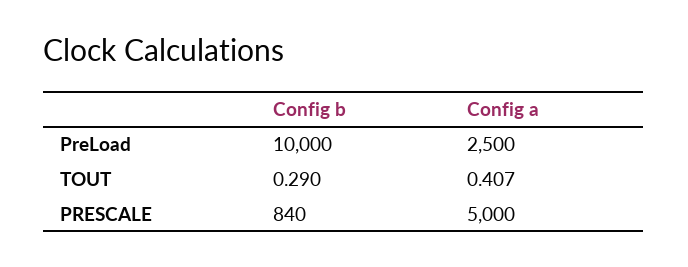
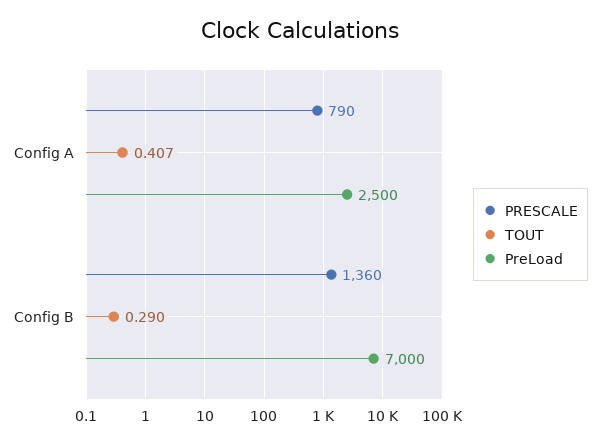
PreLoad, Config b: 10000 -> 7000
PRESCALE, Config b: 840 -> 1360
PRESCALE, Config a: 5000 -> 790

